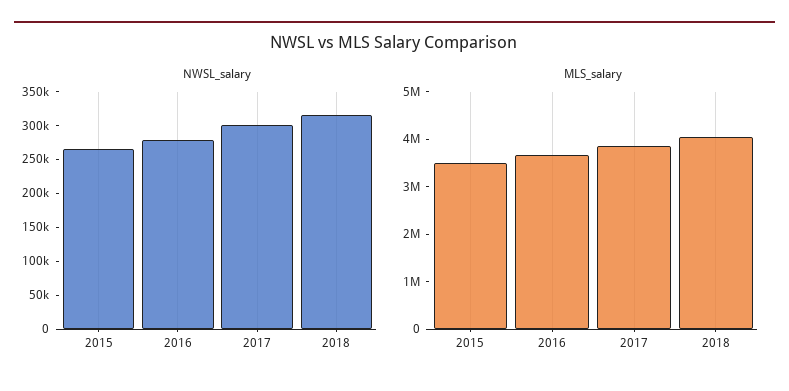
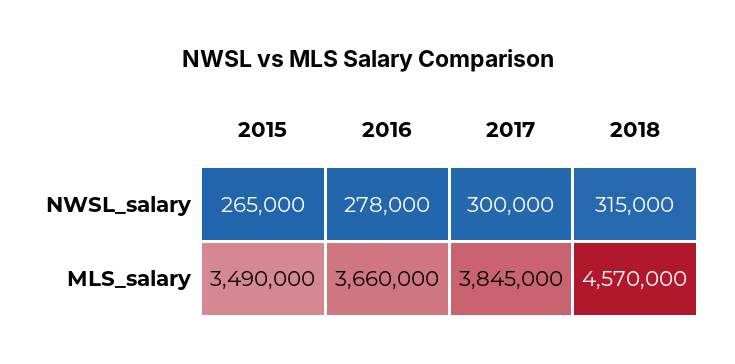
MLS_salary, 2018: 4000000 -> 4570000

